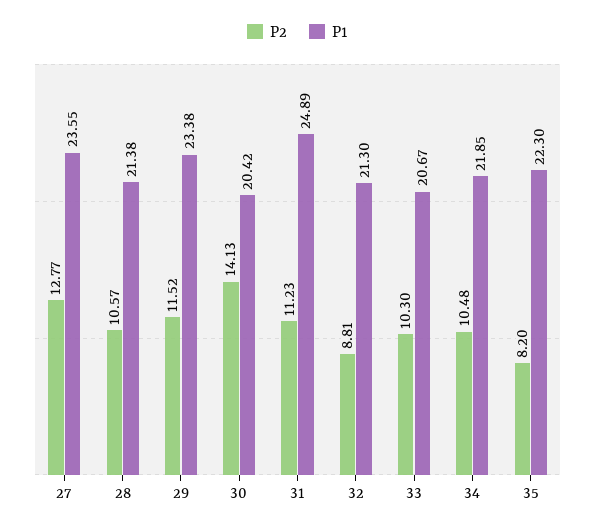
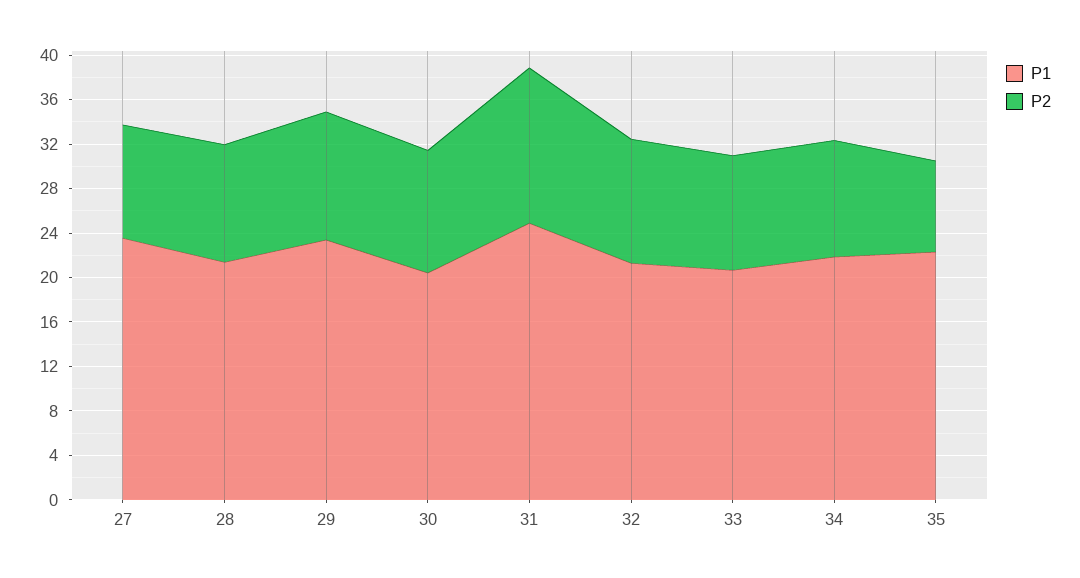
P2, 27: 12.77 -> 10
P2, 30: 14.13 -> 11
P2, 31: 11.23 -> 14
P2, 32: 8.81 -> 11

